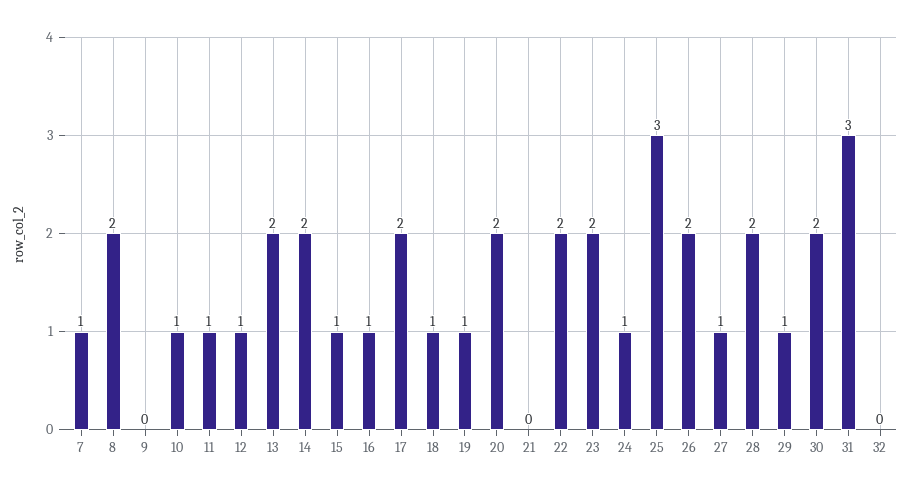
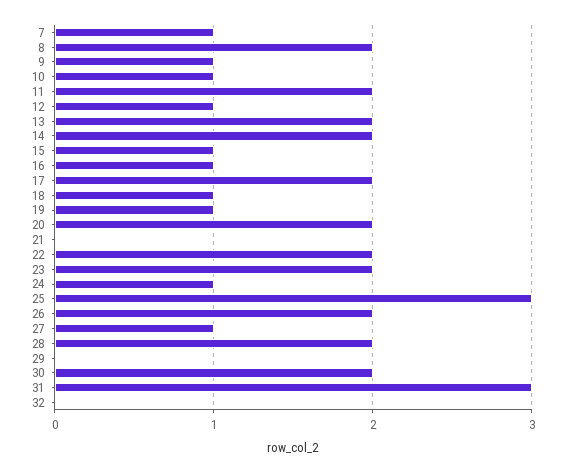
9: 0 -> 1
11: 1 -> 2
29: 1 -> 0

